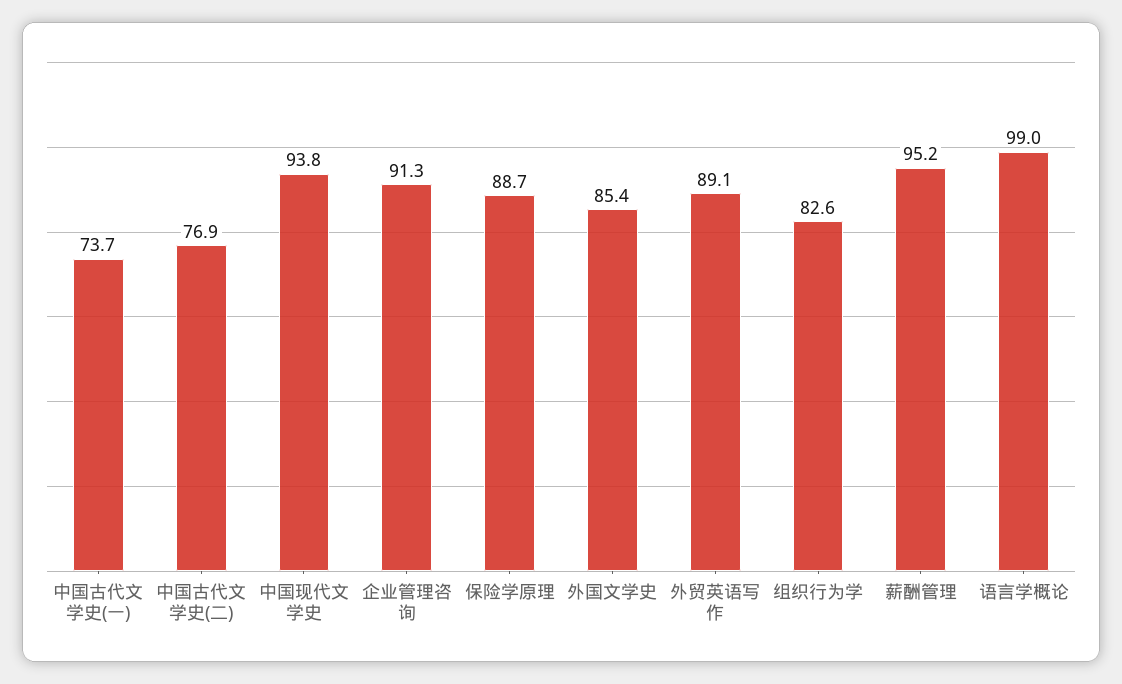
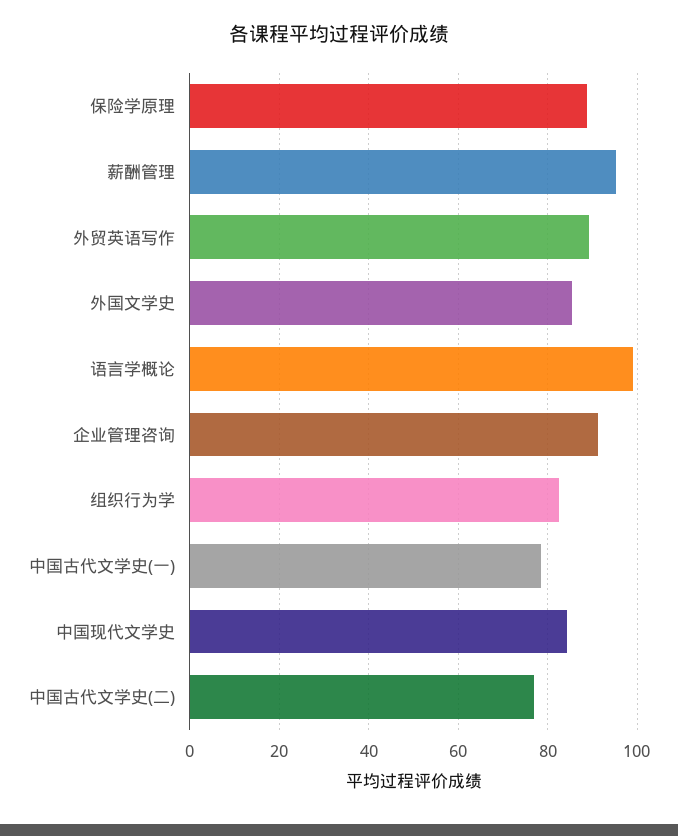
中国古代文学史(一): 73.7 -> 78
中国现代文学史: 93.8 -> 84

